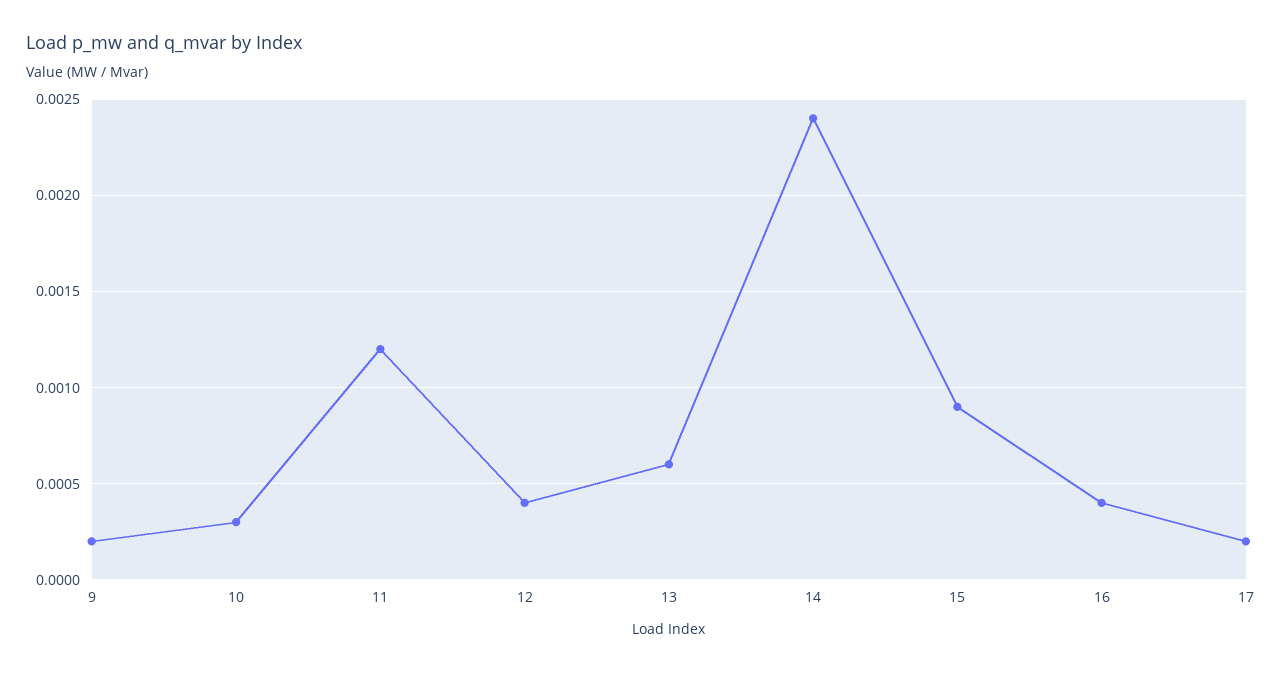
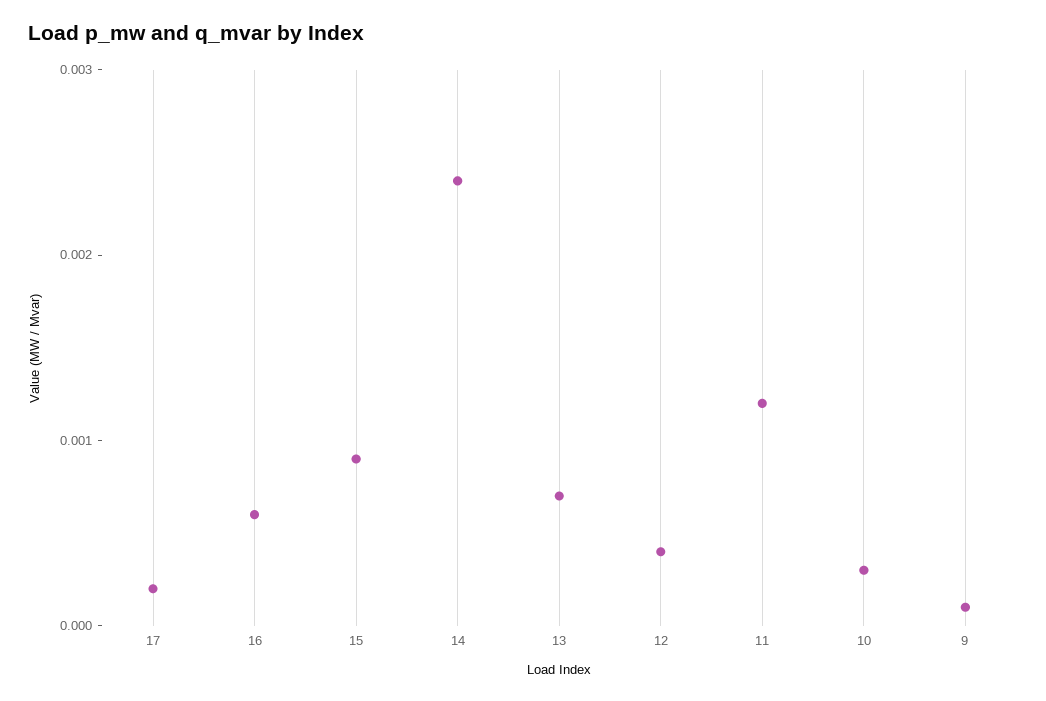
9: 0.0002 -> 0.0001
13: 0.0006 -> 0.0007
16: 0.0004 -> 0.0006

